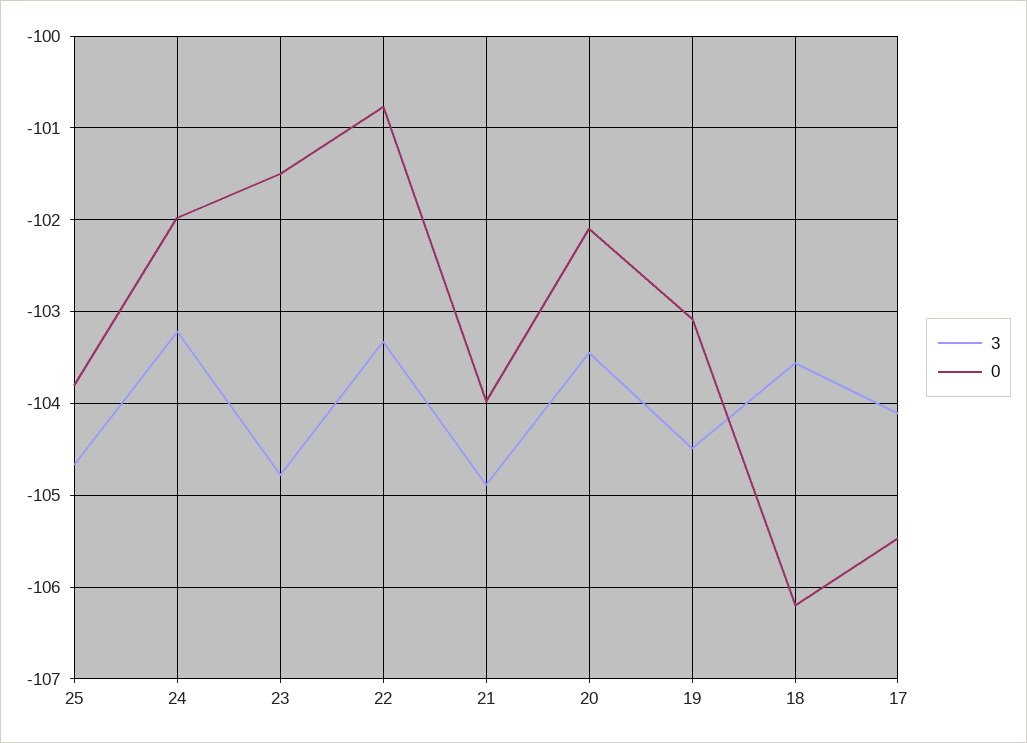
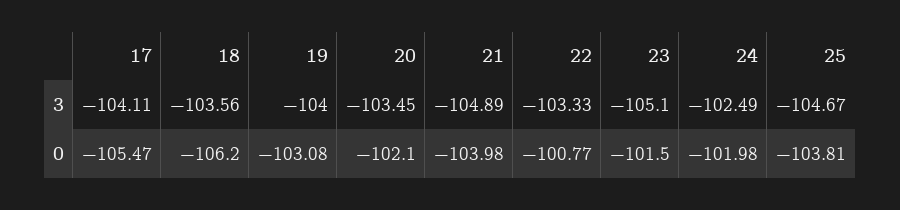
3, 24: -103.2 -> -102.49
3, 23: -104.8 -> -105.1
3, 19: -104.5 -> -104

